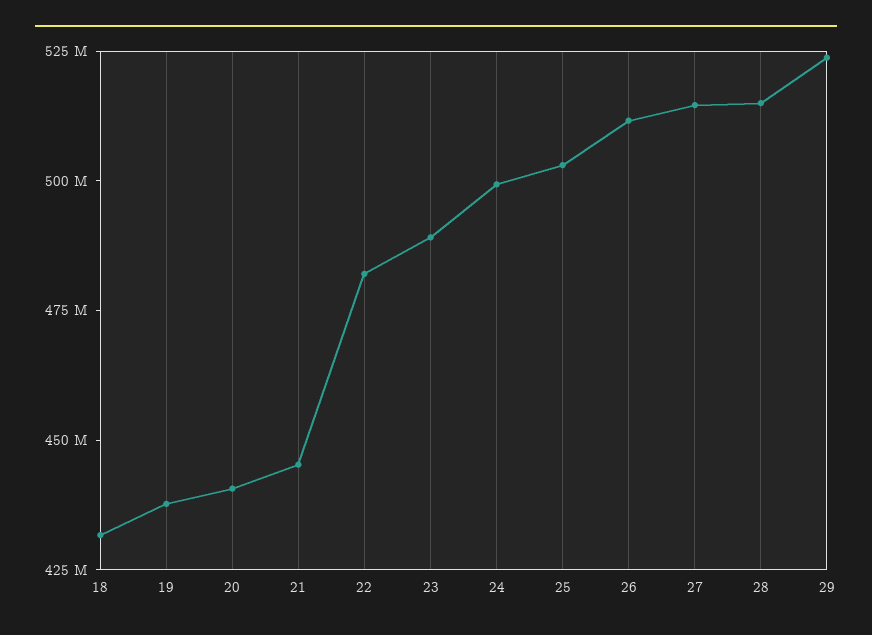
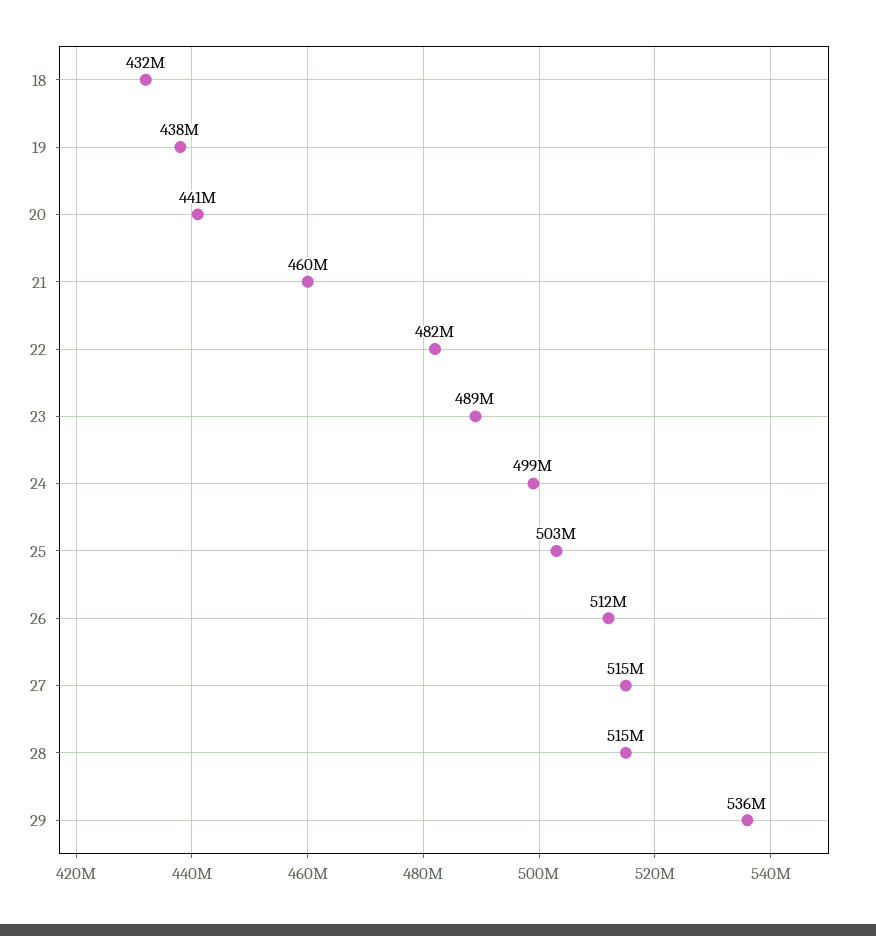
21: 445000000 -> 460000000
29: 525000000 -> 536000000

